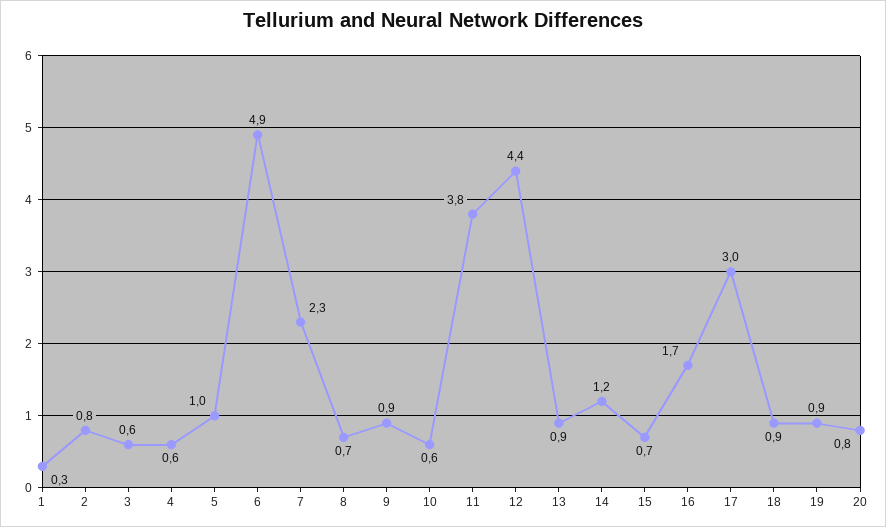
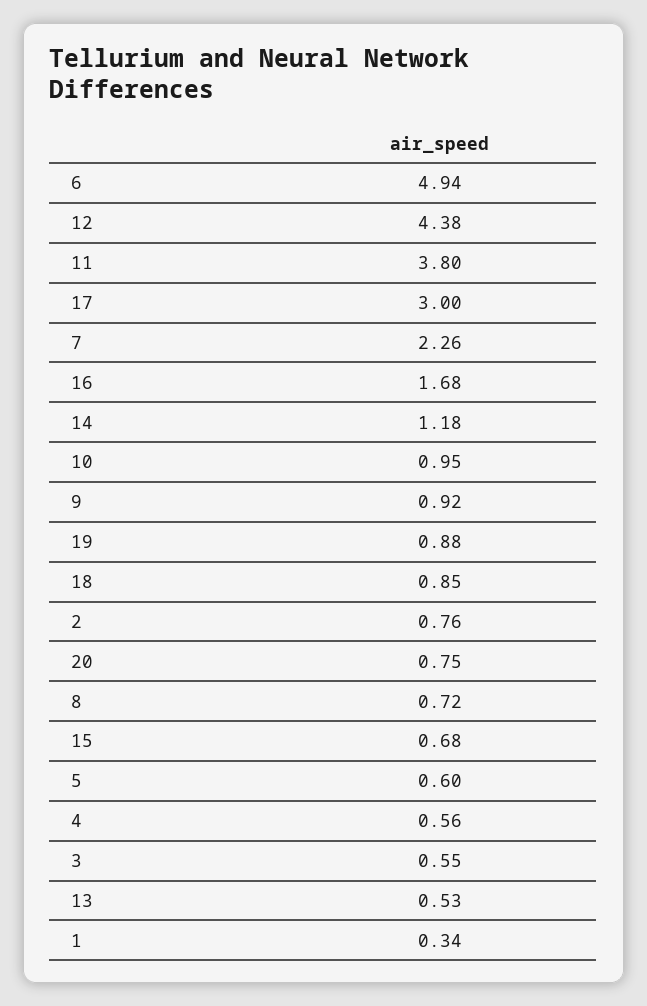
5: 1 -> 0.6
10: 0.6 -> 0.95
13: 0.9 -> 0.53

